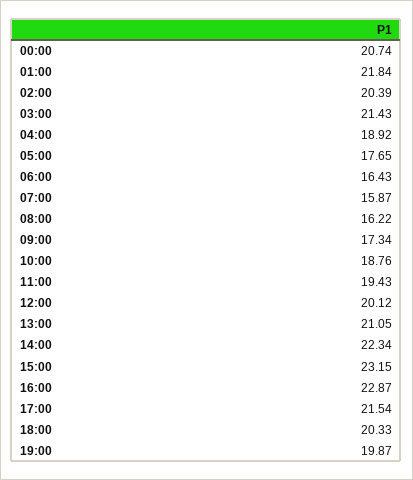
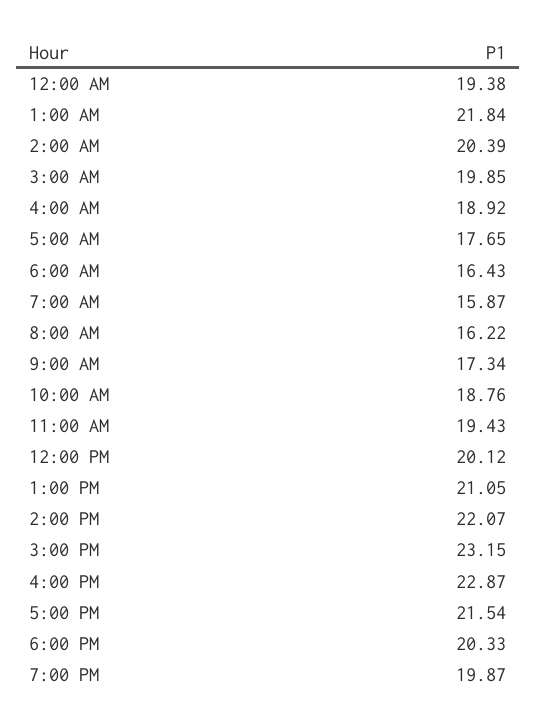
00:00: 20.74 -> 19.38
03:00: 21.43 -> 19.85
14:00: 22.34 -> 22.07

